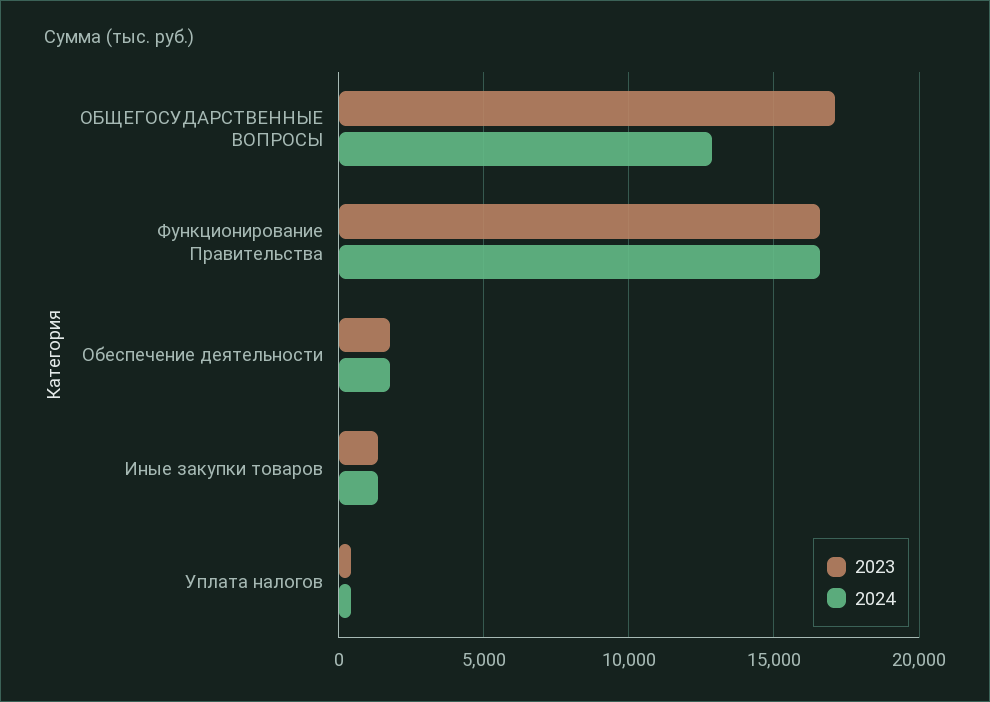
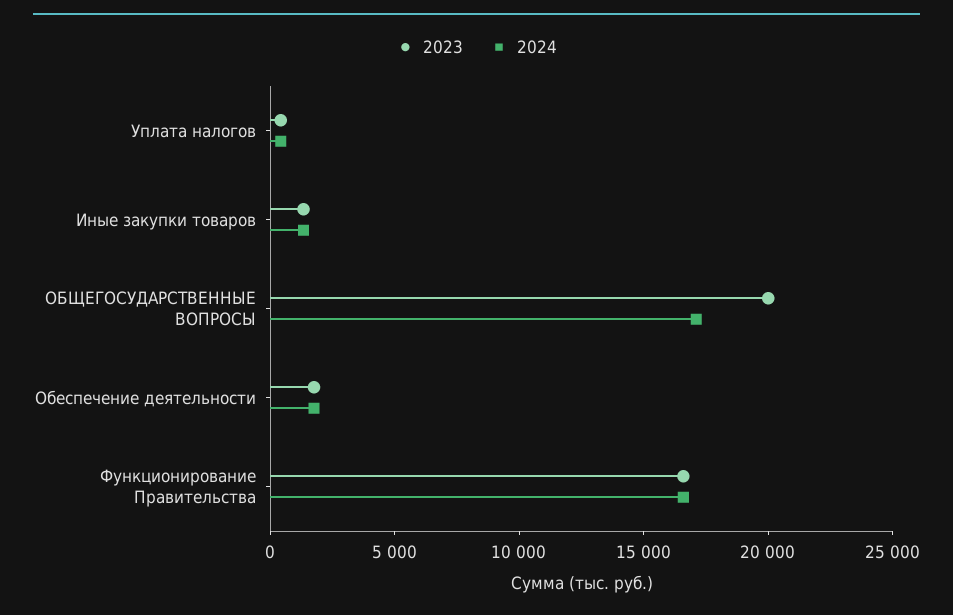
2023, ОБЩЕГОСУДАРСТВЕННЫЕ ВОПРОСЫ: 17000 -> 20000
2024, ОБЩЕГОСУДАРСТВЕННЫЕ ВОПРОСЫ: 13000 -> 17000

